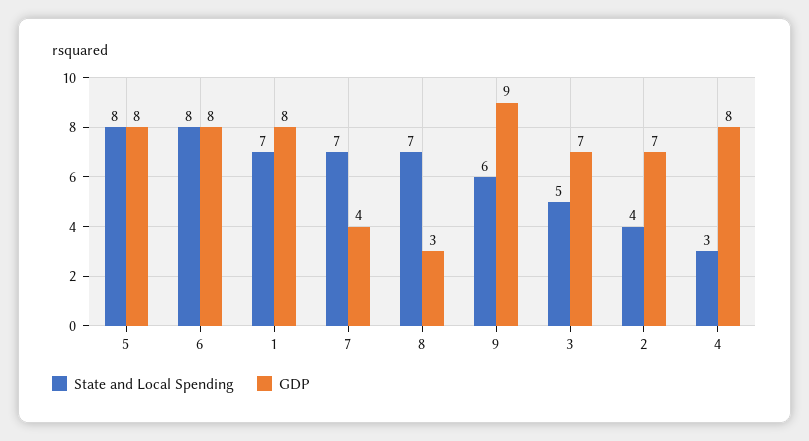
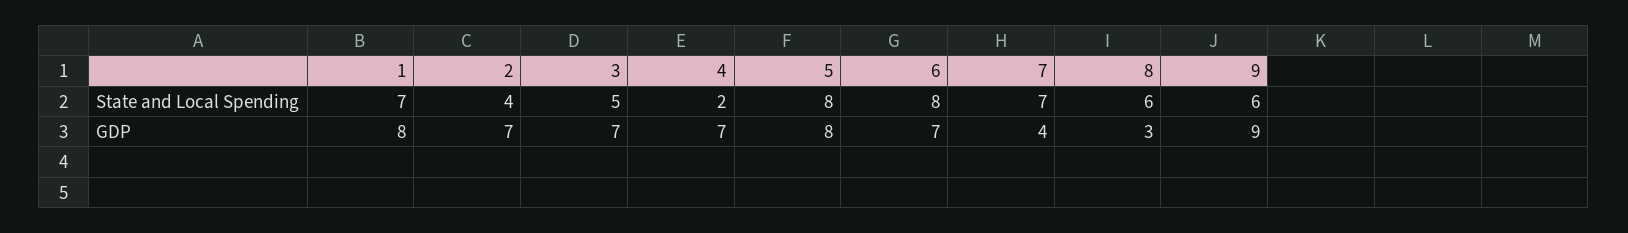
GDP, 6: 8 -> 7
State and Local Spending, 8: 7 -> 6
State and Local Spending, 4: 3 -> 2
GDP, 4: 8 -> 7

